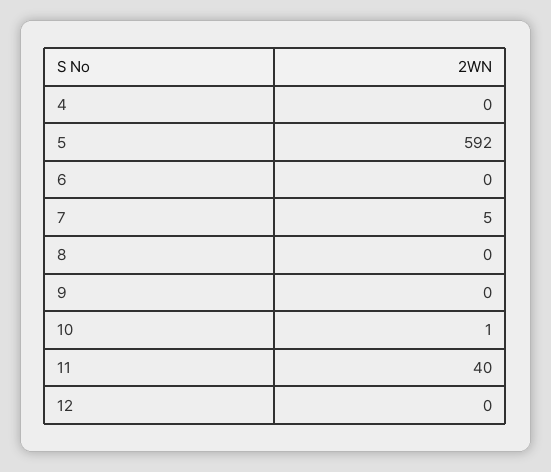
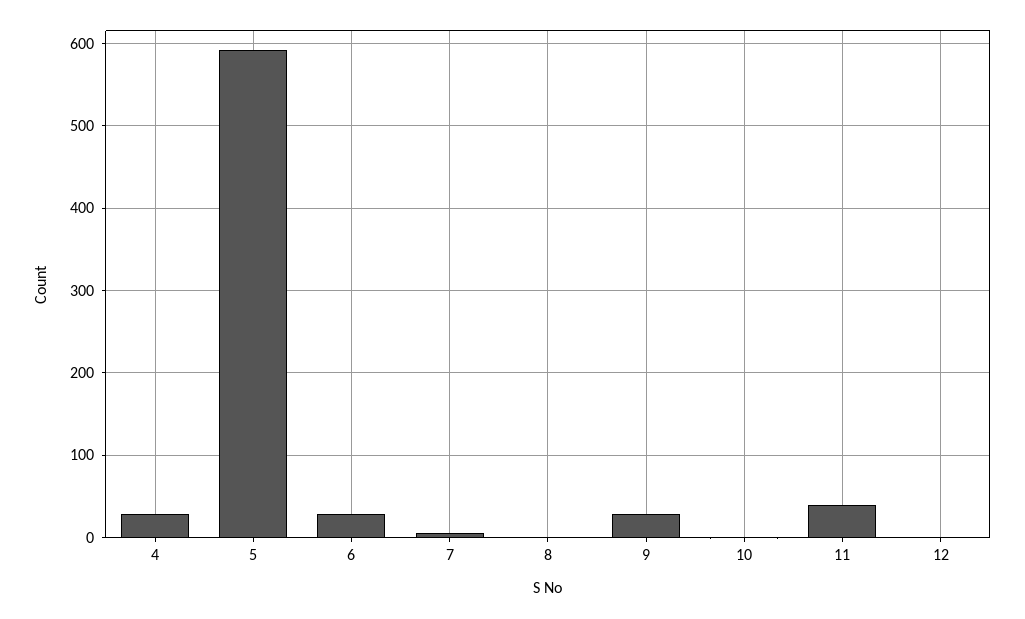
4: 0 -> 30
6: 0 -> 30
9: 0 -> 30

